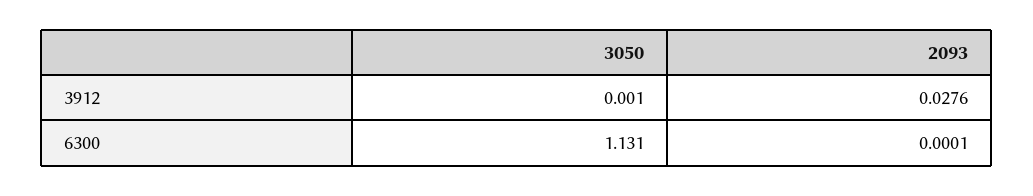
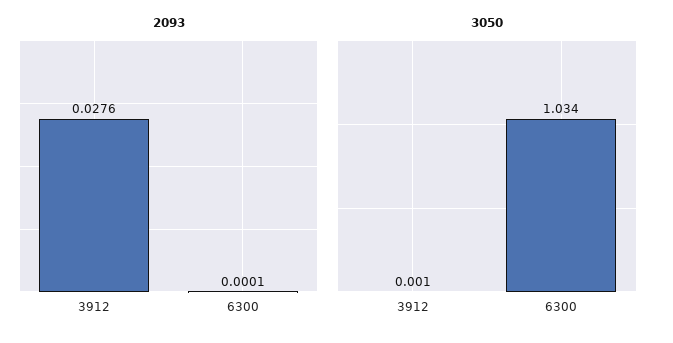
3050, 6300: 1.131 -> 1.034

